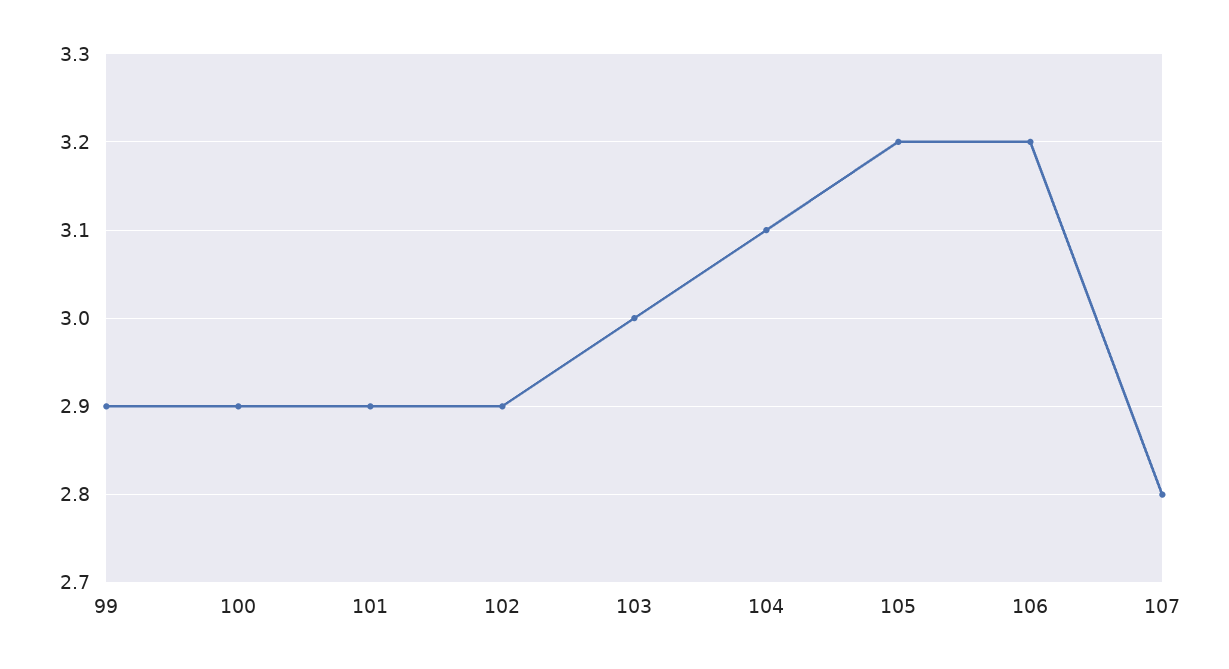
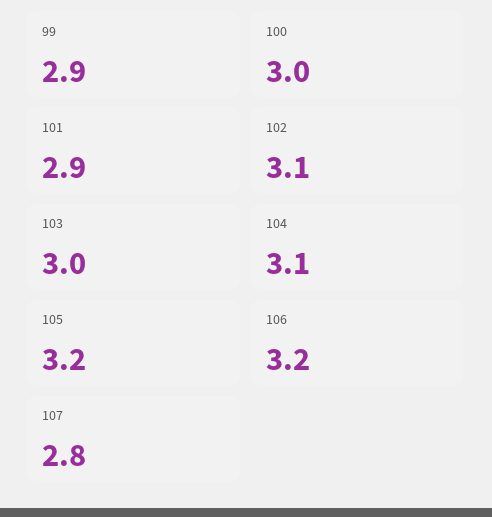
100: 2.9 -> 3
102: 2.9 -> 3.1

